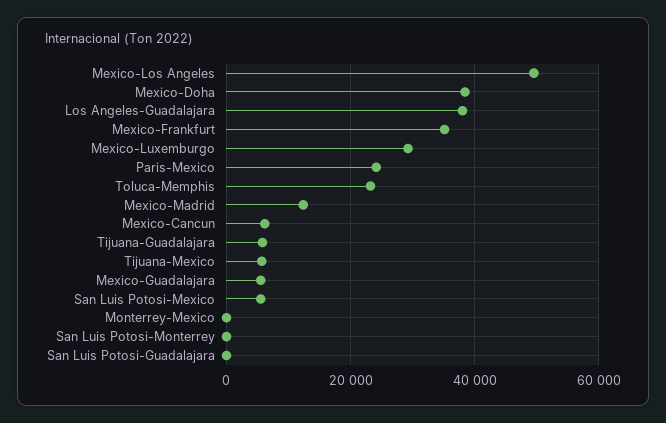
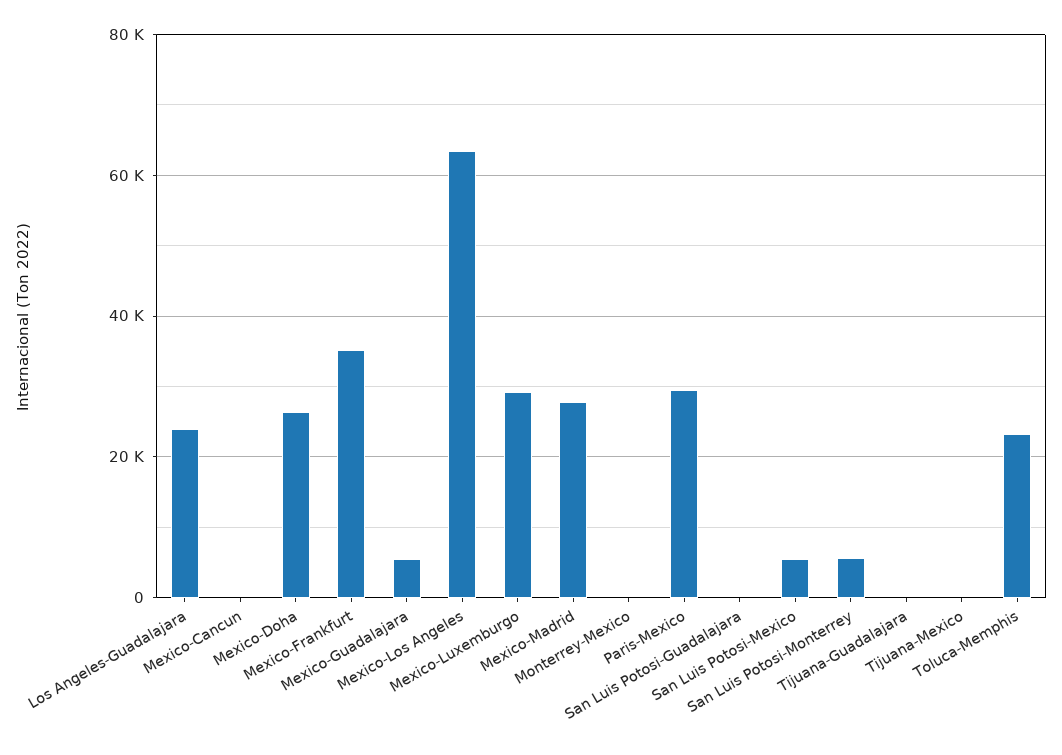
Mexico-Los Angeles: 50000 -> 64000
Mexico-Doha: 38000 -> 26000
Los Angeles-Guadalajara: 38000 -> 24000
Paris-Mexico: 24000 -> 30000
Mexico-Madrid: 12000 -> 28000
Mexico-Cancun: 6000 -> 0
Tijuana-Guadalajara: 6000 -> 0
Tijuana-Mexico: 6000 -> 0
San Luis Potosi-Monterrey: 0 -> 6000

